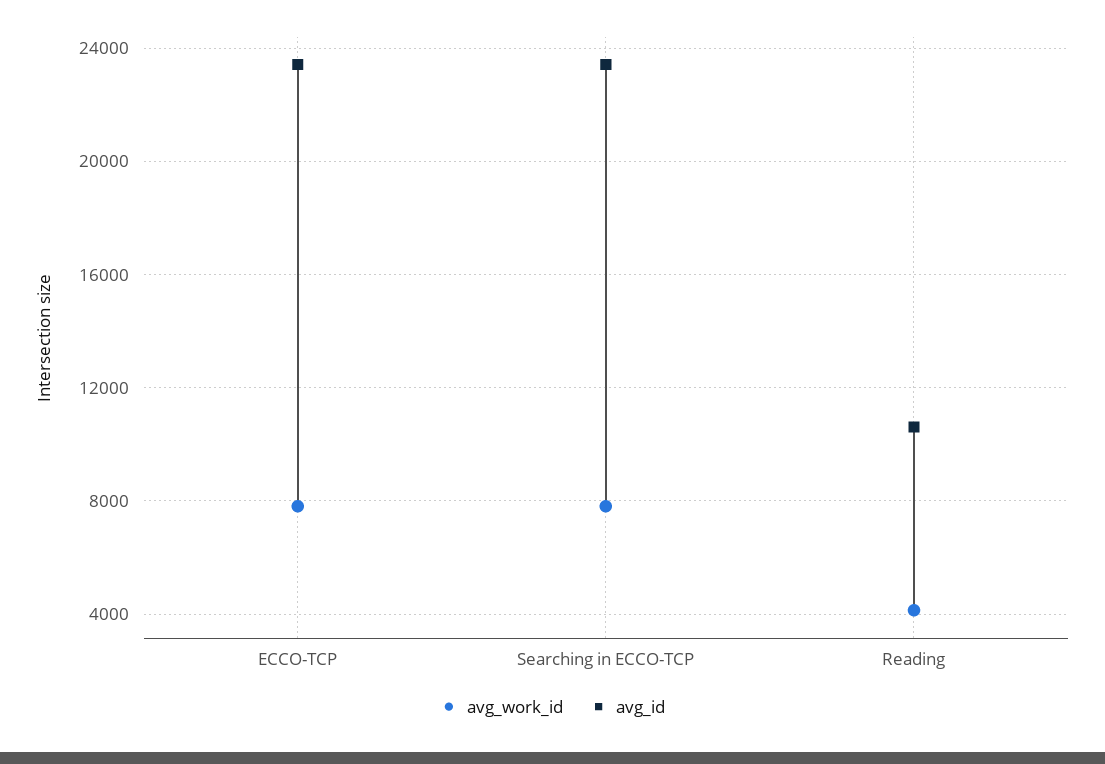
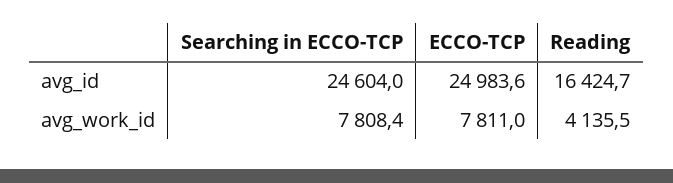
avg_id, ECCO-TCP: 23500 -> 24983.6
avg_id, Searching in ECCO-TCP: 23500 -> 24604
avg_id, Reading: 10500 -> 16424.7

